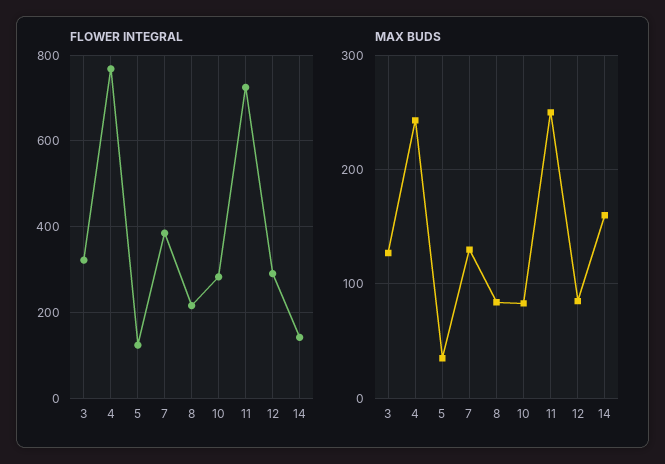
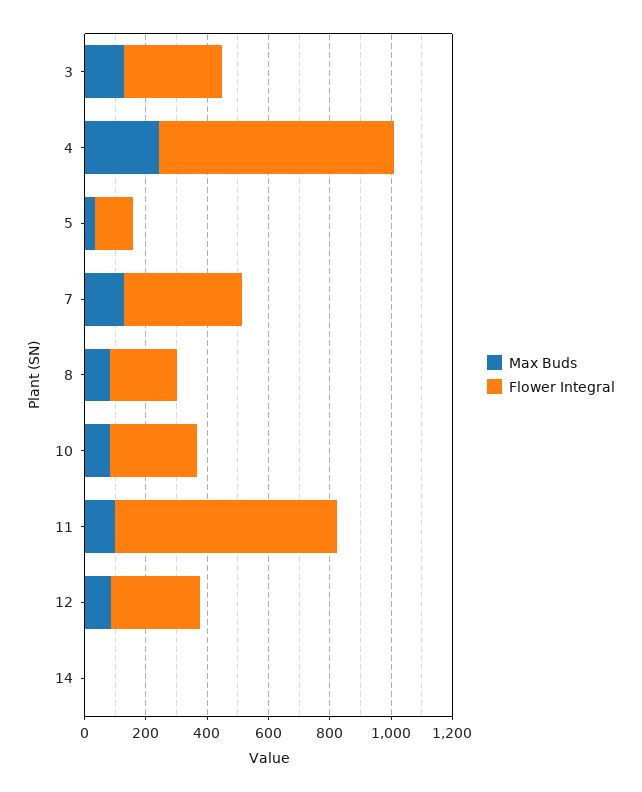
FLOWER INTEGRAL, 14: 140 -> 0
MAX BUDS, 11: 250 -> 100
MAX BUDS, 14: 160 -> 0

